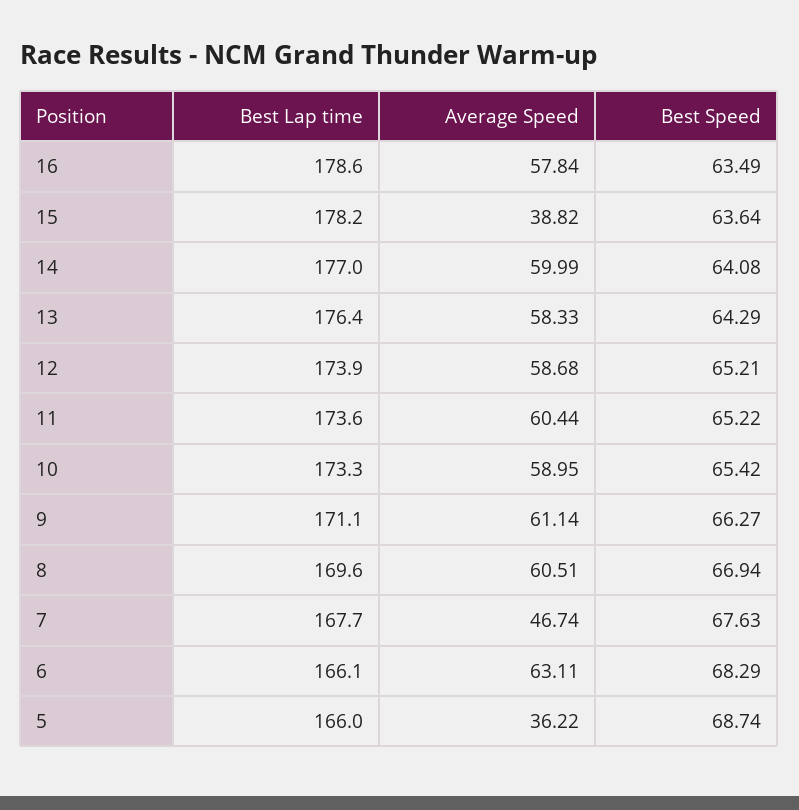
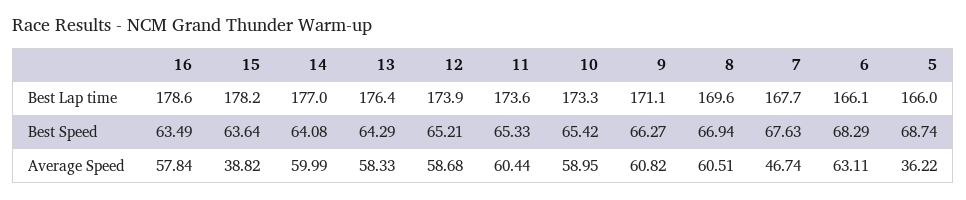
Best Speed, 11: 65.22 -> 65.33
Average Speed, 9: 61.14 -> 60.82

